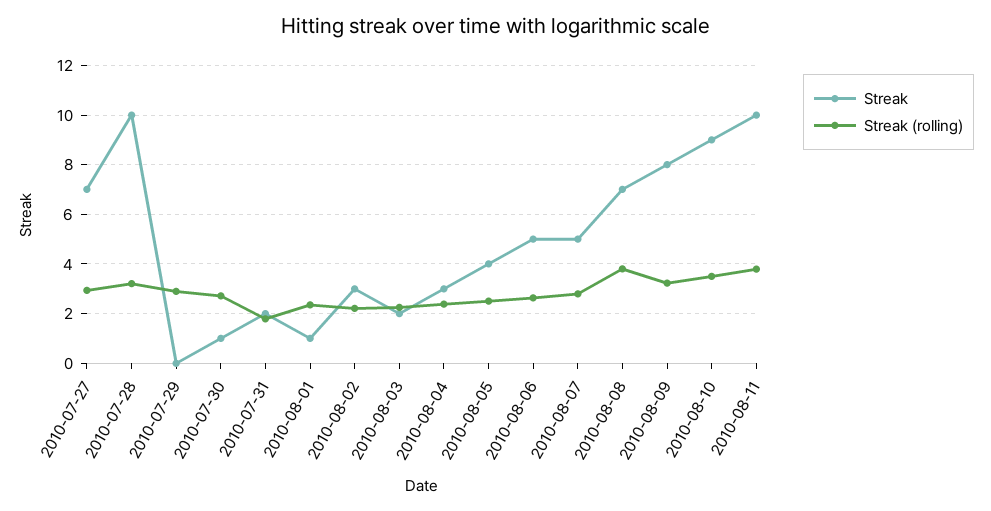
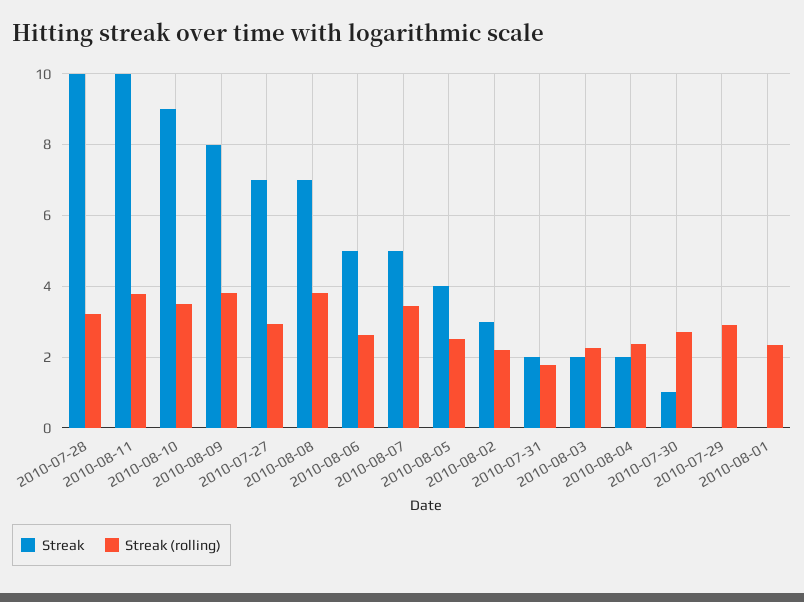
Streak, 2010-08-01: 1 -> 0
Streak, 2010-08-04: 3 -> 2
Streak (rolling), 2010-08-07: 2.75 -> 3.4
Streak (rolling), 2010-08-09: 3.25 -> 3.8

